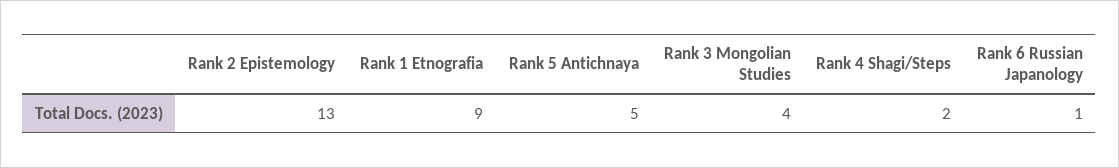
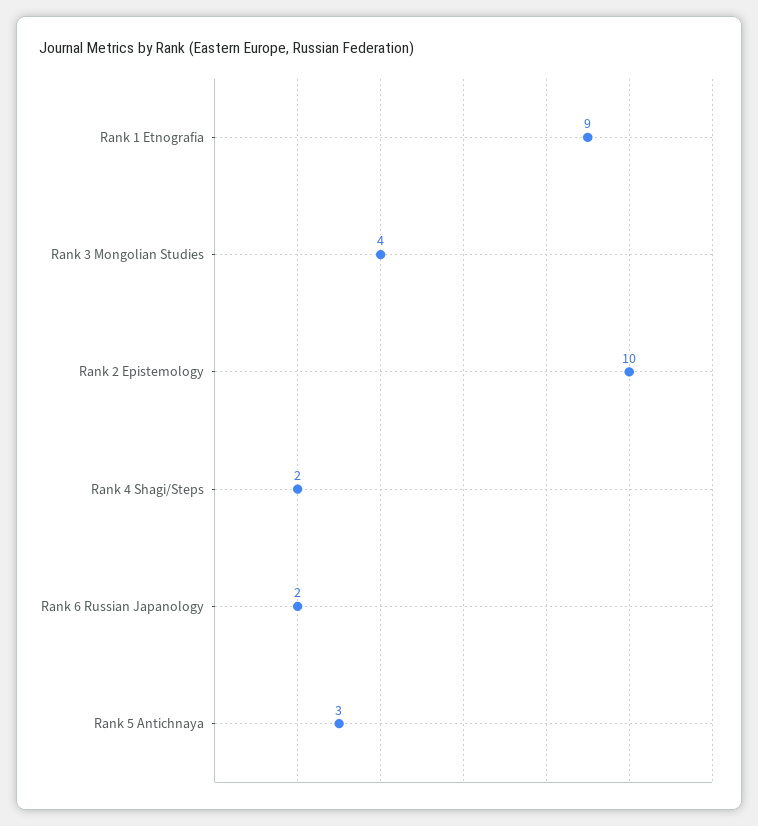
Rank 2 Epistemology: 13 -> 10
Rank 5 Antichnaya: 5 -> 3
Rank 6 Russian Japanology: 1 -> 2

